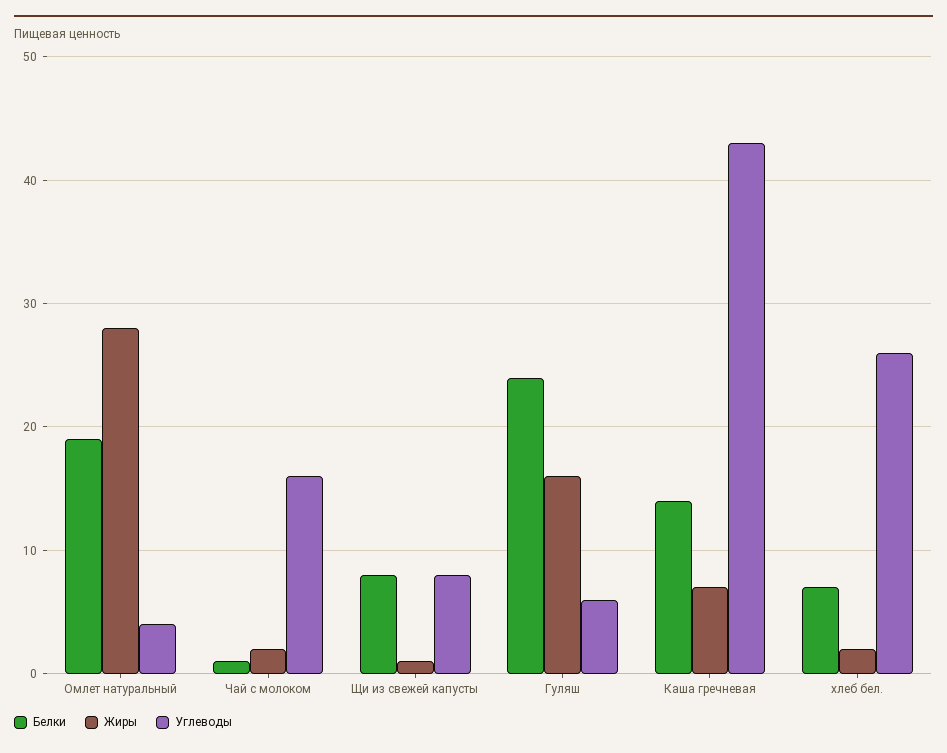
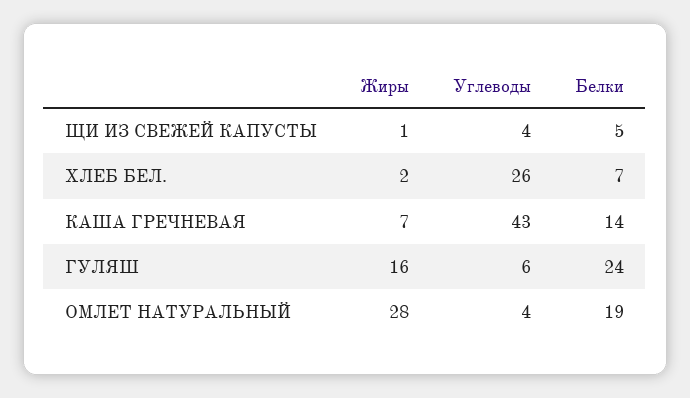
Белки, Чай с молоком: 1 -> none
Жиры, Чай с молоком: 2 -> none
Углеводы, Чай с молоком: 16 -> none
Белки, Щи из свежей капусты: 8 -> 5
Углеводы, Щи из свежей капусты: 8 -> 4

